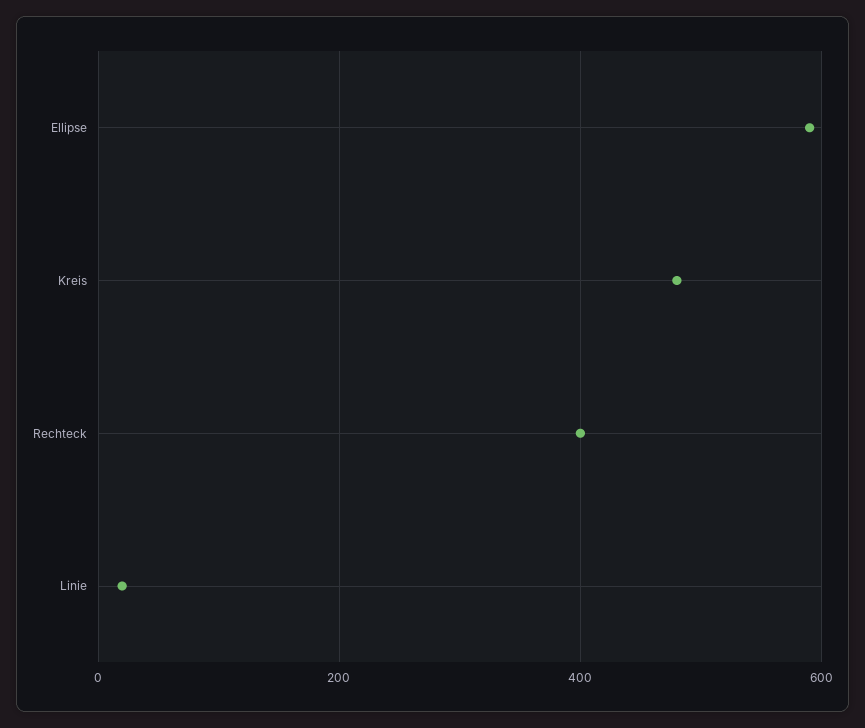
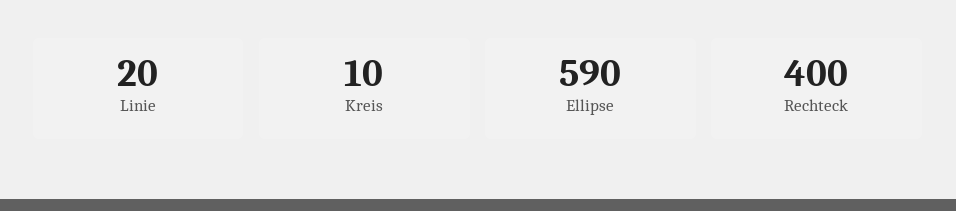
Kreis: 480 -> 10

